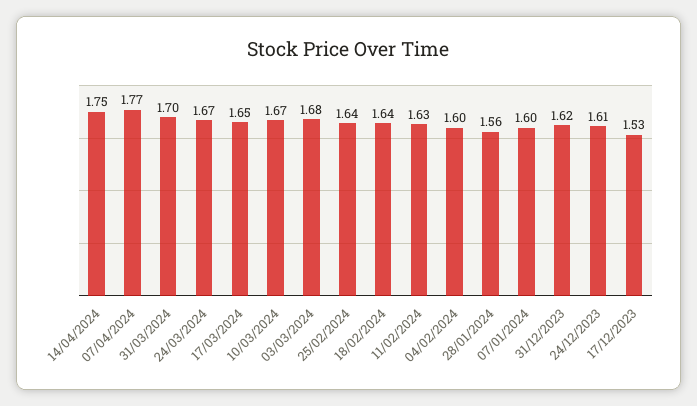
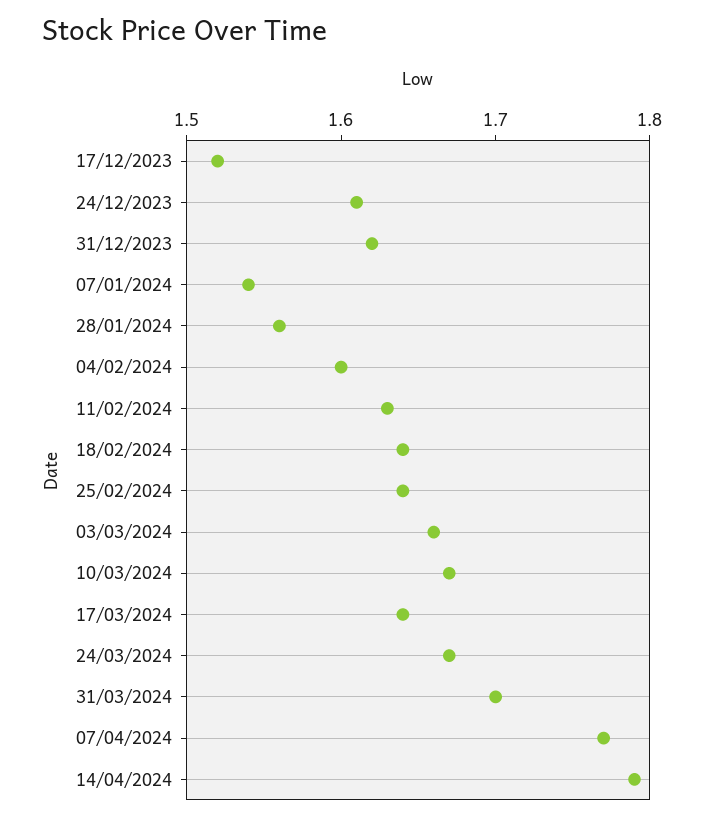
14/04/2024: 1.75 -> 1.79
17/03/2024: 1.65 -> 1.64
03/03/2024: 1.68 -> 1.66
07/01/2024: 1.6 -> 1.54
17/12/2023: 1.53 -> 1.52

